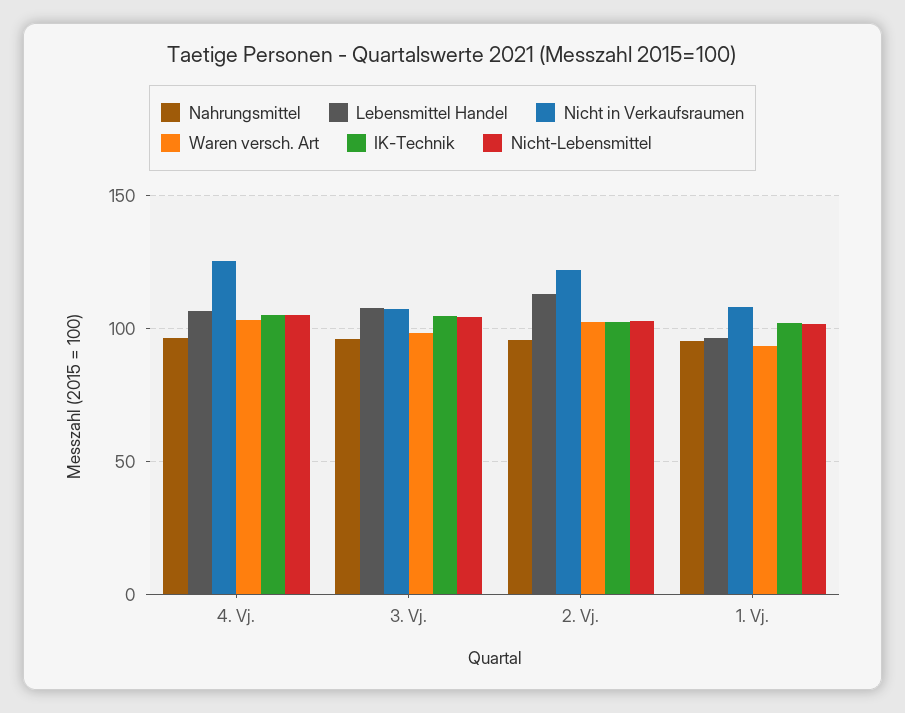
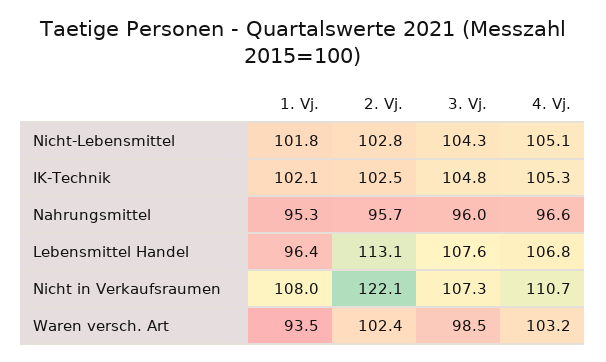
Nicht in Verkaufsraumen, 4. Vj.: 125 -> 110.7

